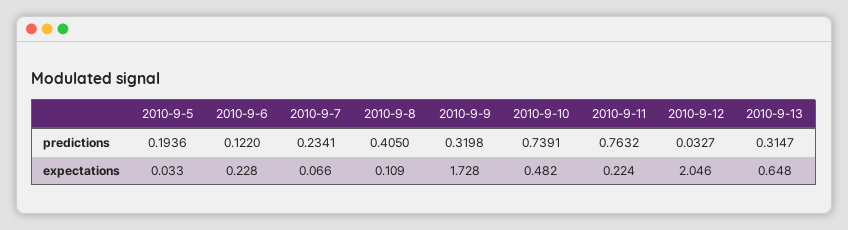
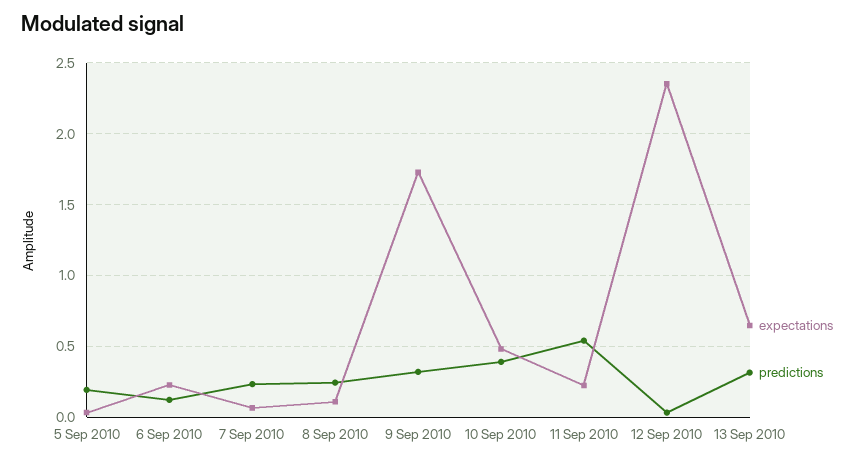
predictions, 2010-9-8: 0.405 -> 0.25
predictions, 2010-9-10: 0.7391 -> 0.4
predictions, 2010-9-11: 0.7632 -> 0.55
expectations, 2010-9-12: 2.046 -> 2.35

